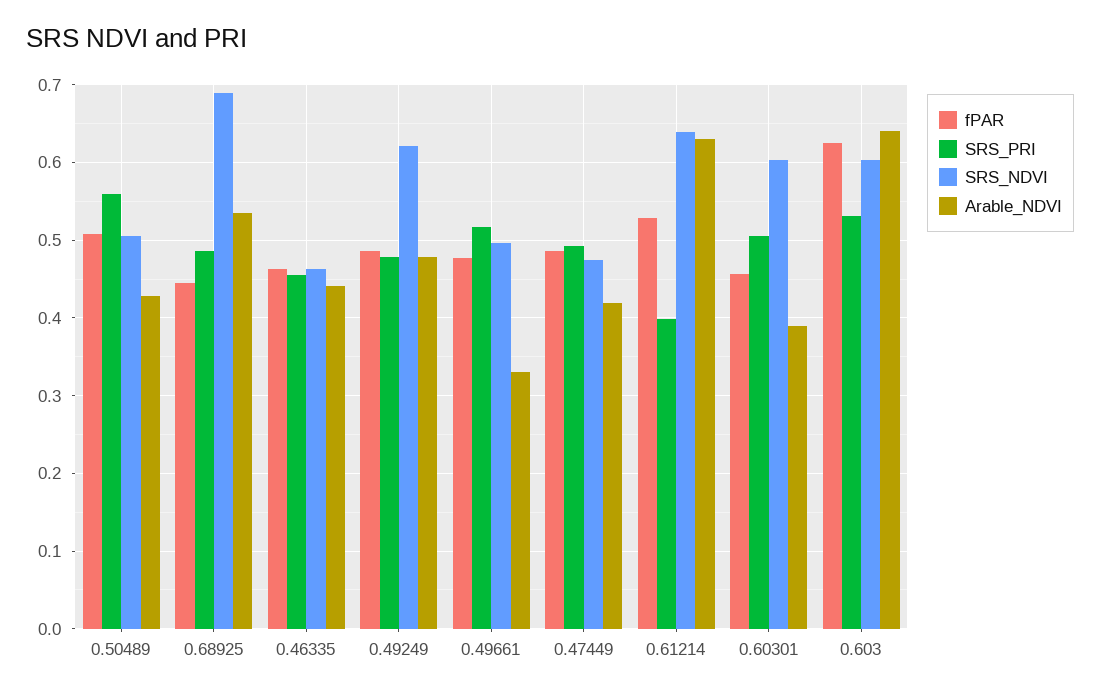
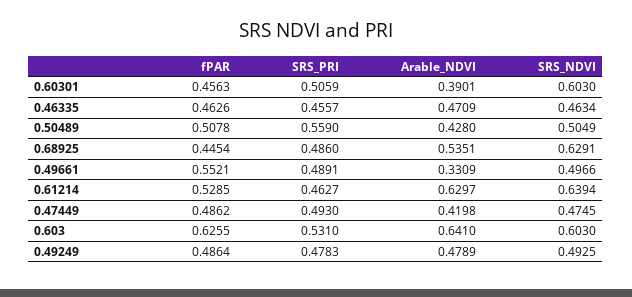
SRS_NDVI, 0.68925: 0.69 -> 0.6291
Arable_NDVI, 0.46335: 0.44 -> 0.4709
SRS_NDVI, 0.49249: 0.62 -> 0.4925
fPAR, 0.49661: 0.48 -> 0.5521
SRS_PRI, 0.49661: 0.52 -> 0.4891
SRS_PRI, 0.61214: 0.4 -> 0.4627

